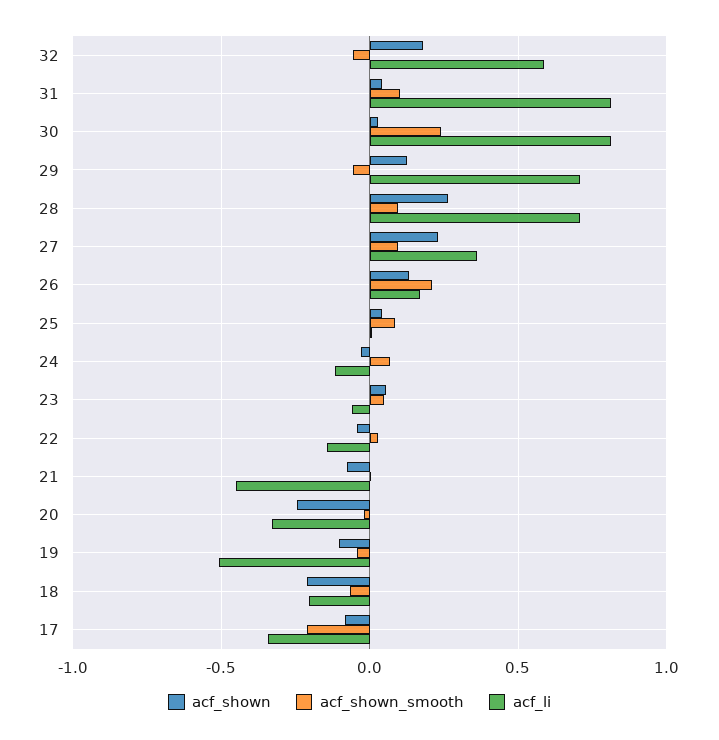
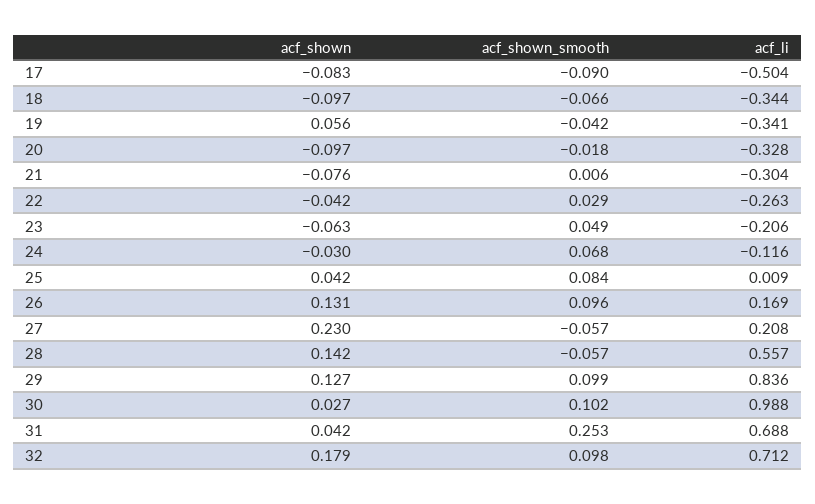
acf_shown_smooth, 32: -0.05 -> 0.098
acf_li, 32: 0.6 -> 0.712
acf_shown_smooth, 31: 0.1 -> 0.253
acf_li, 31: 0.8 -> 0.688
acf_shown_smooth, 30: 0.25 -> 0.102
acf_li, 30: 0.8 -> 0.988
acf_shown_smooth, 29: -0.05 -> 0.099
acf_li, 29: 0.7 -> 0.836
acf_shown, 28: 0.25 -> 0.142
acf_shown_smooth, 28: 0.1 -> -0.057
acf_li, 28: 0.7 -> 0.557
acf_shown_smooth, 27: 0.1 -> -0.057
acf_li, 27: 0.35 -> 0.208
acf_shown_smooth, 26: 0.2 -> 0.096
acf_shown, 23: 0.05 -> -0.063
acf_li, 23: -0.05 -> -0.206
acf_li, 22: -0.15 -> -0.263
acf_li, 21: -0.45 -> -0.304
acf_shown, 20: -0.25 -> -0.097
acf_shown, 19: -0.1 -> 0.056
acf_li, 19: -0.5 -> -0.341
acf_shown, 18: -0.2 -> -0.097
acf_li, 18: -0.2 -> -0.344
acf_shown_smooth, 17: -0.2 -> -0.09
acf_li, 17: -0.35 -> -0.504

